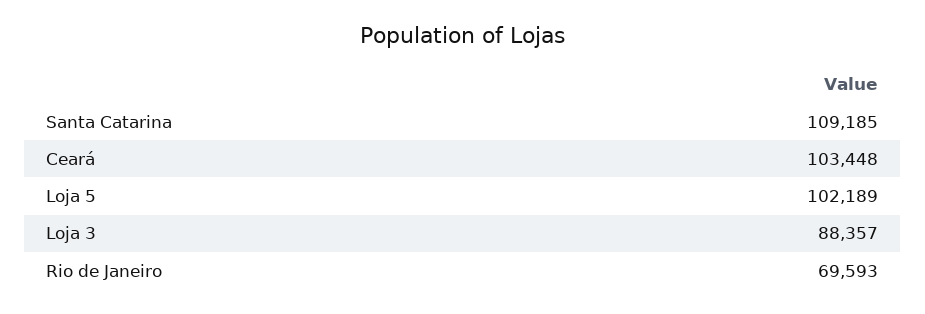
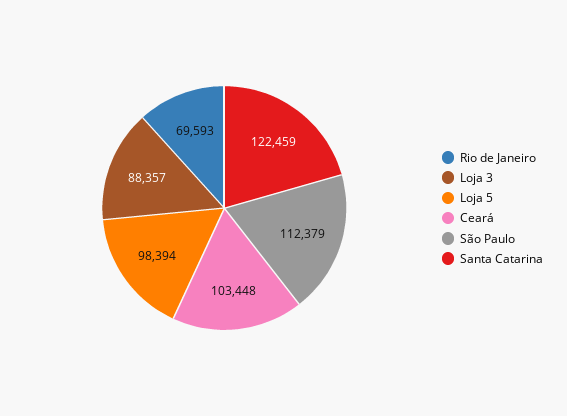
Santa Catarina: 109185 -> 122459
Loja 5: 102189 -> 98394
São Paulo: none -> 112379

